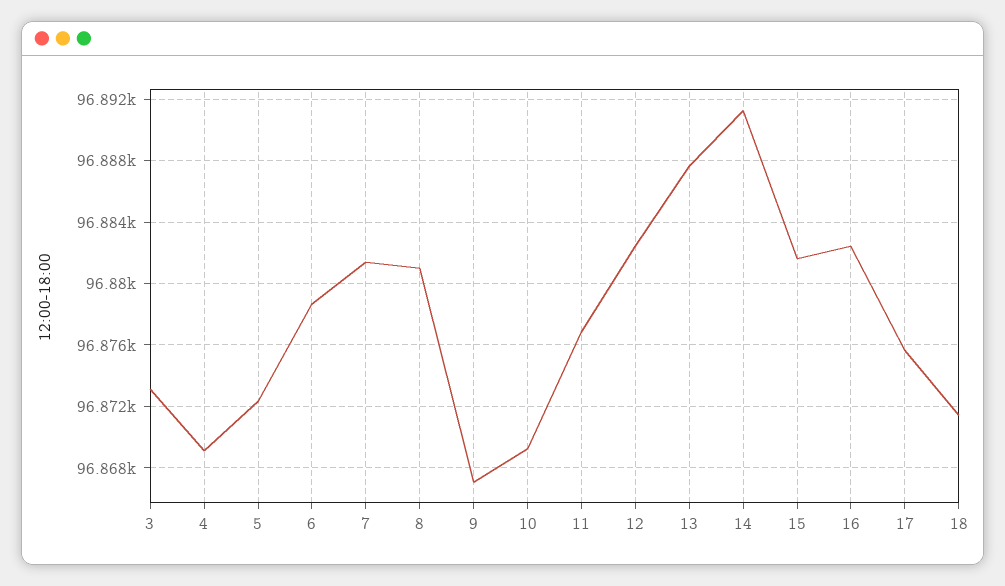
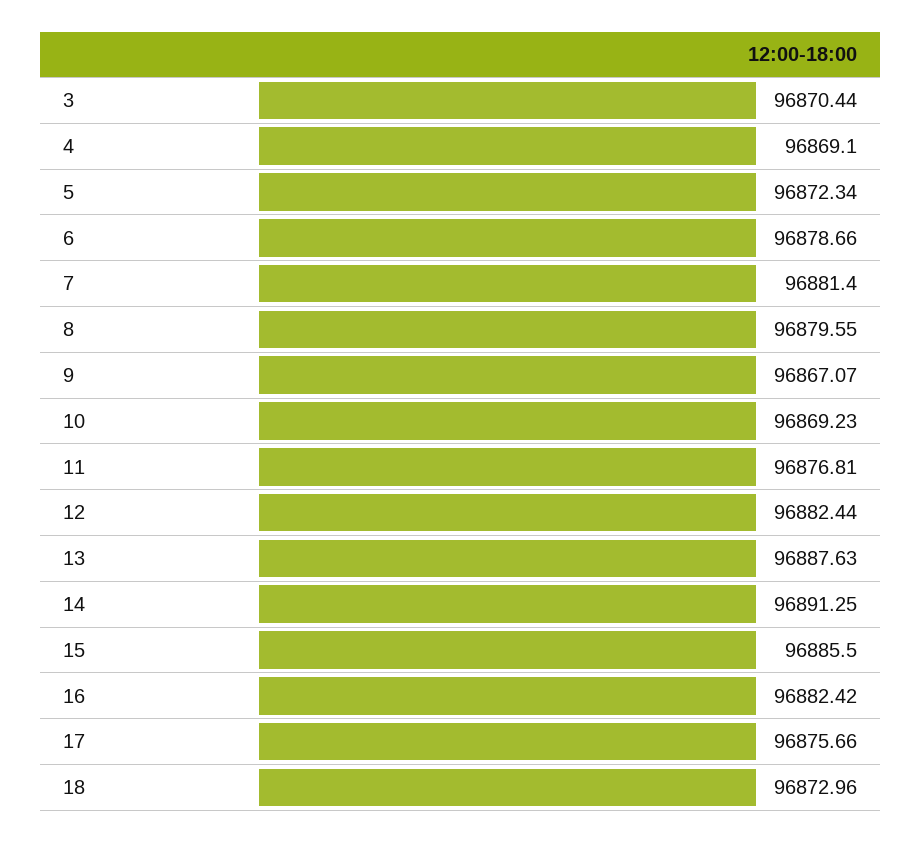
3: 96873 -> 96870.44
8: 96881 -> 96879.55
15: 96881.5 -> 96885.5
18: 96871.5 -> 96872.96

